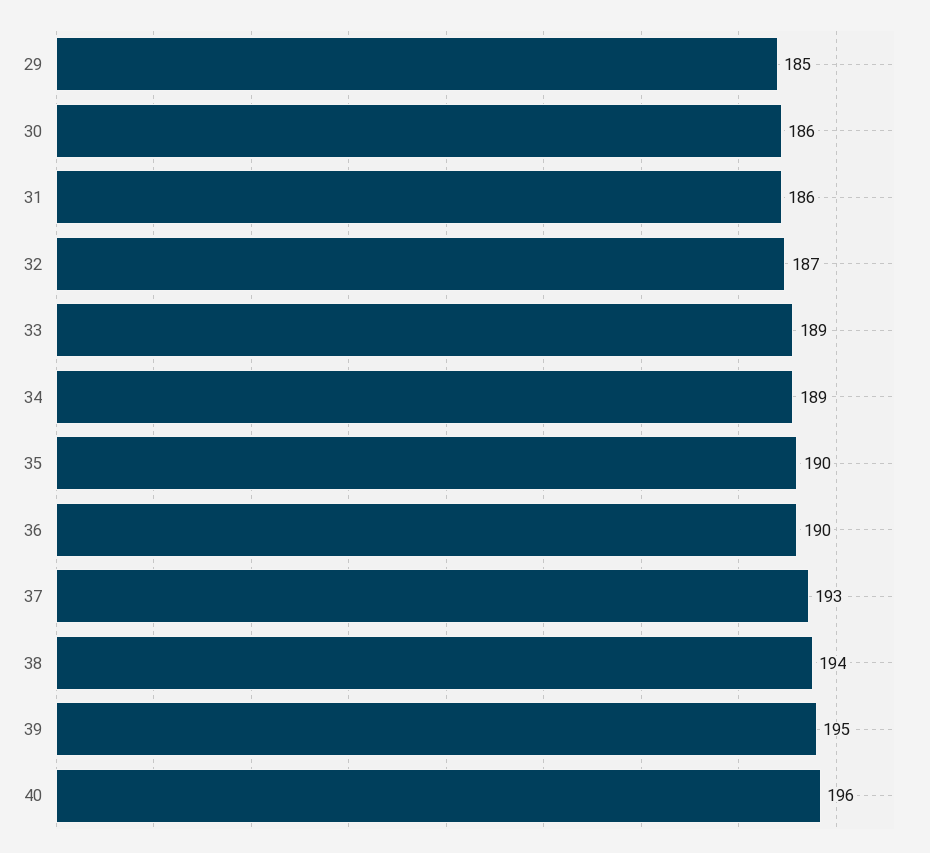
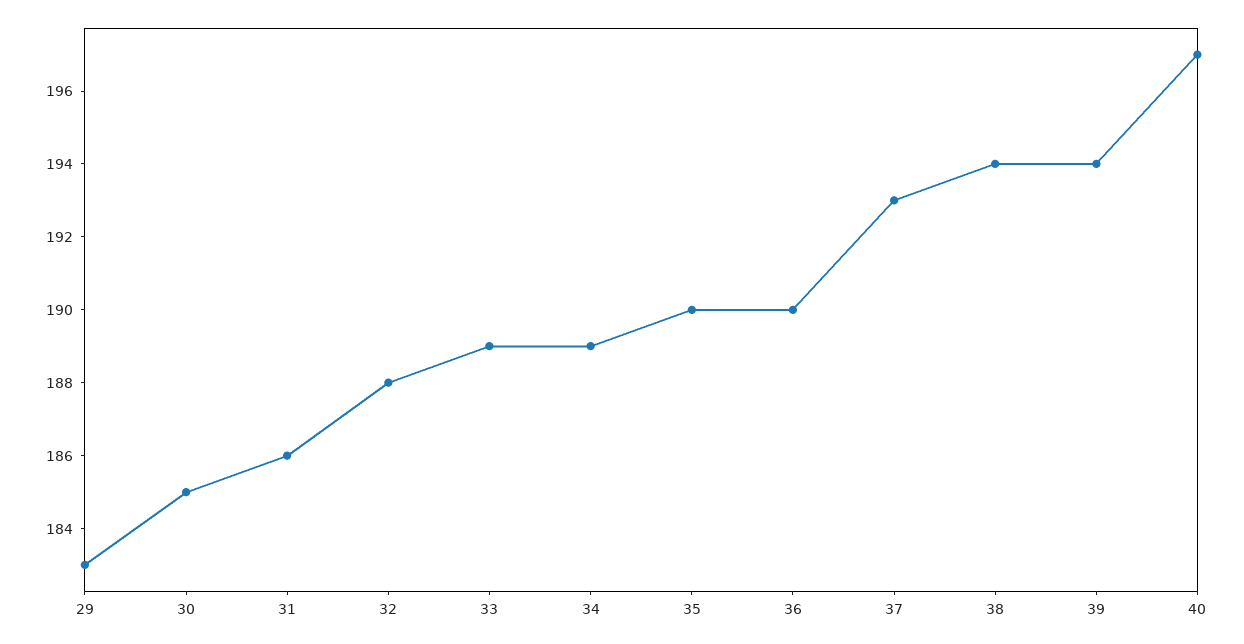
29: 185 -> 183
30: 186 -> 185
32: 187 -> 188
39: 195 -> 194
40: 196 -> 197

